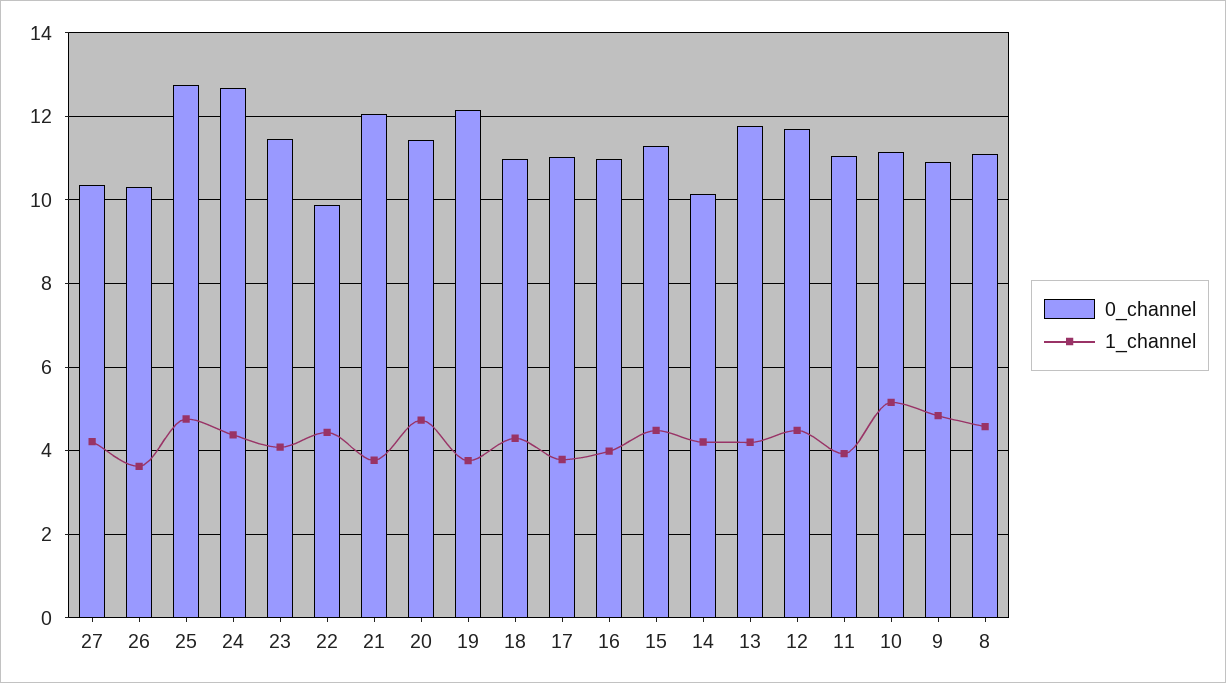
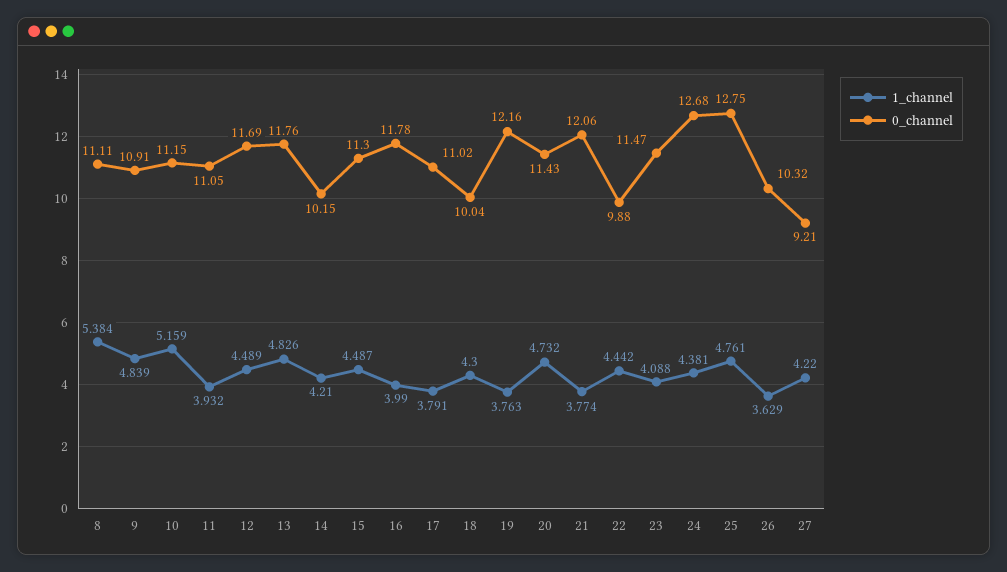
0_channel, 27: 10.4 -> 9.21
0_channel, 18: 11 -> 10.04
0_channel, 16: 11 -> 11.78
1_channel, 13: 4.2 -> 4.826
1_channel, 8: 4.6 -> 5.384

